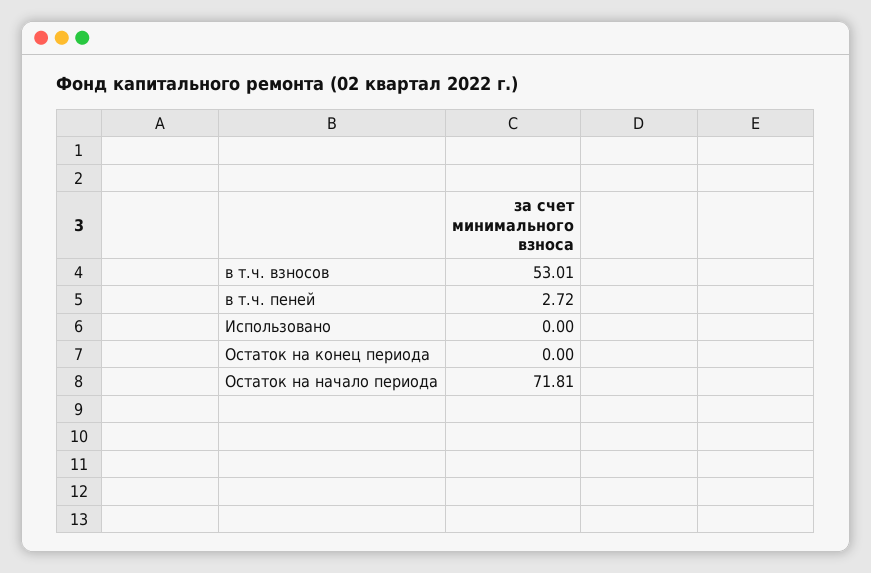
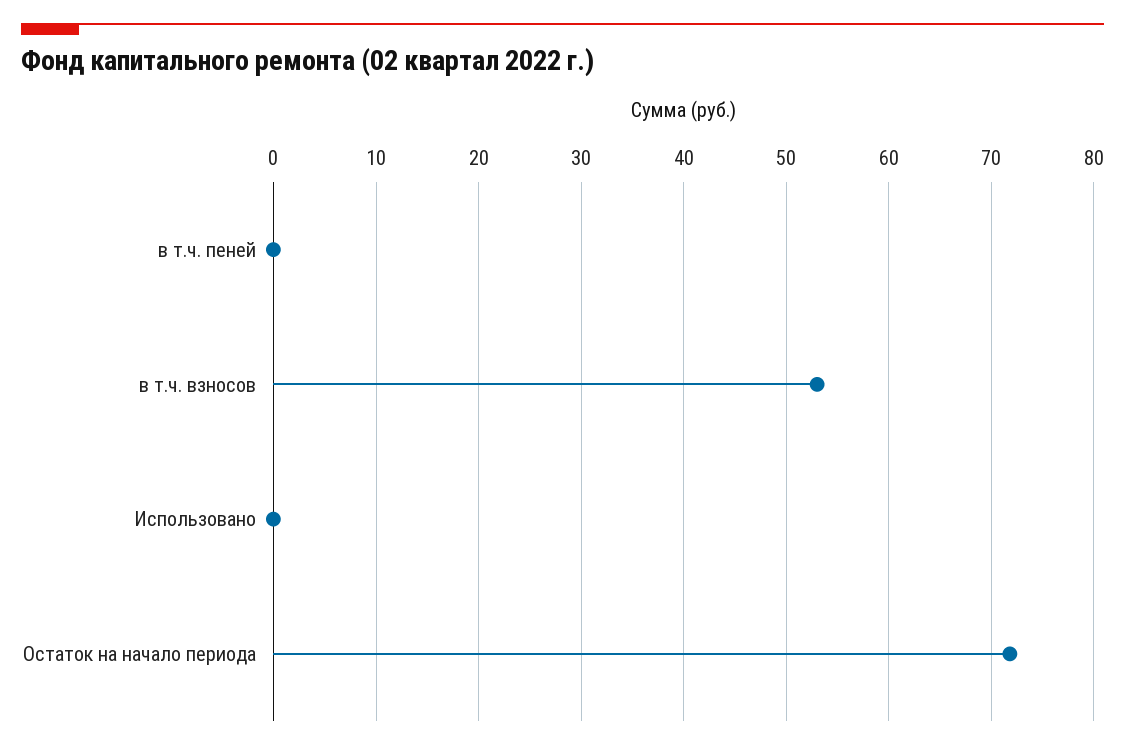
в т.ч. пеней: 2.72 -> 0
Остаток на конец периода: 0 -> none

